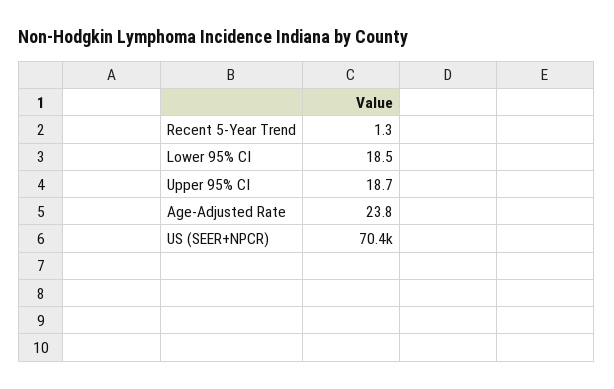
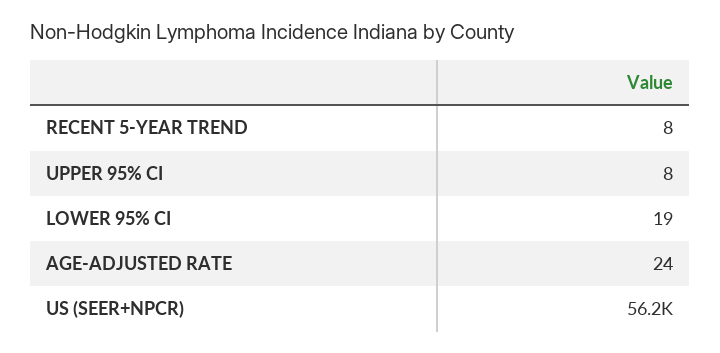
Recent 5-Year Trend: 1.3 -> 8
Upper 95% CI: 18.7 -> 8
US (SEER+NPCR): 70400 -> 56200

